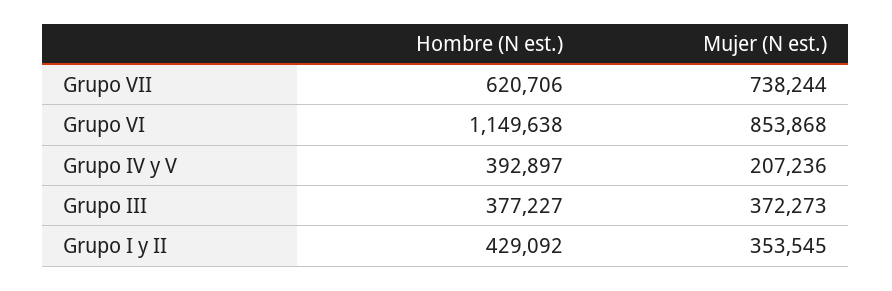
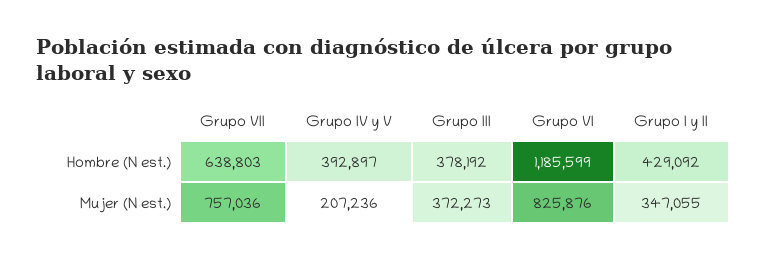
Hombre (N est.), Grupo VII: 620706 -> 638803
Mujer (N est.), Grupo VII: 738244 -> 757036
Hombre (N est.), Grupo VI: 1149638 -> 1185599
Mujer (N est.), Grupo VI: 853868 -> 825876
Hombre (N est.), Grupo III: 377227 -> 378192
Mujer (N est.), Grupo I y II: 353545 -> 347055

